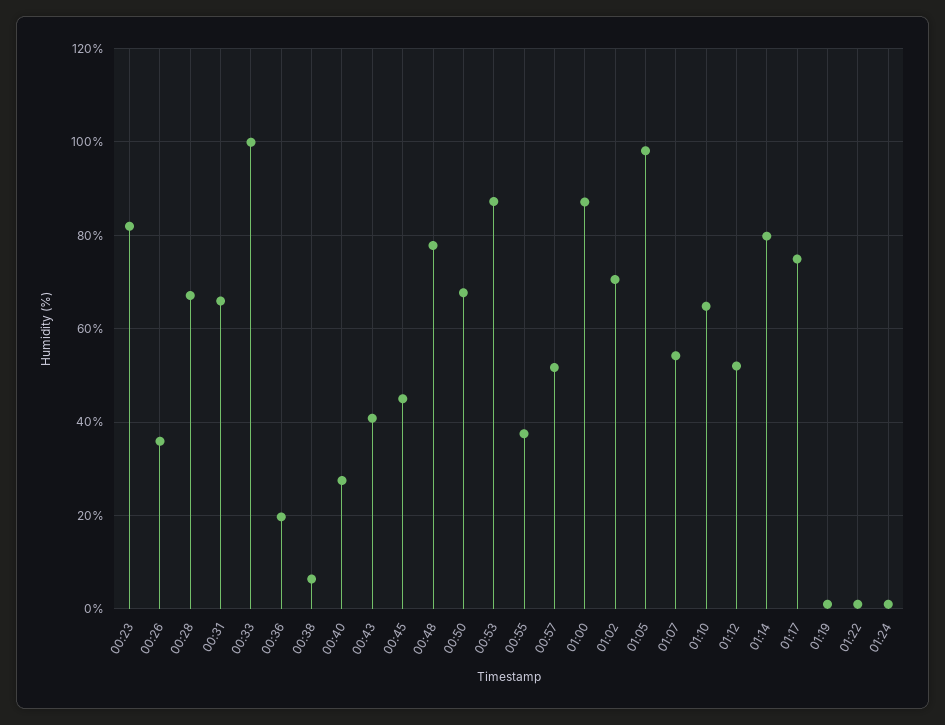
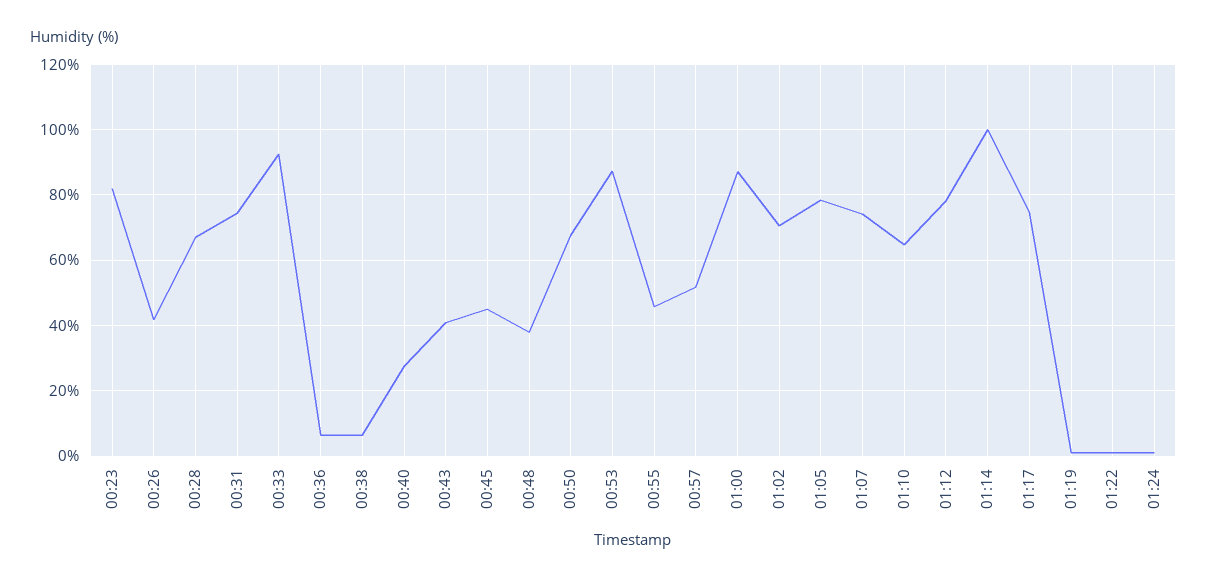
00:26: 36 -> 42
00:31: 66 -> 74
00:33: 100 -> 92
00:36: 20 -> 6
00:48: 78 -> 38
00:55: 38 -> 46
01:05: 98 -> 78
01:07: 54 -> 74
01:12: 52 -> 78
01:14: 80 -> 100

